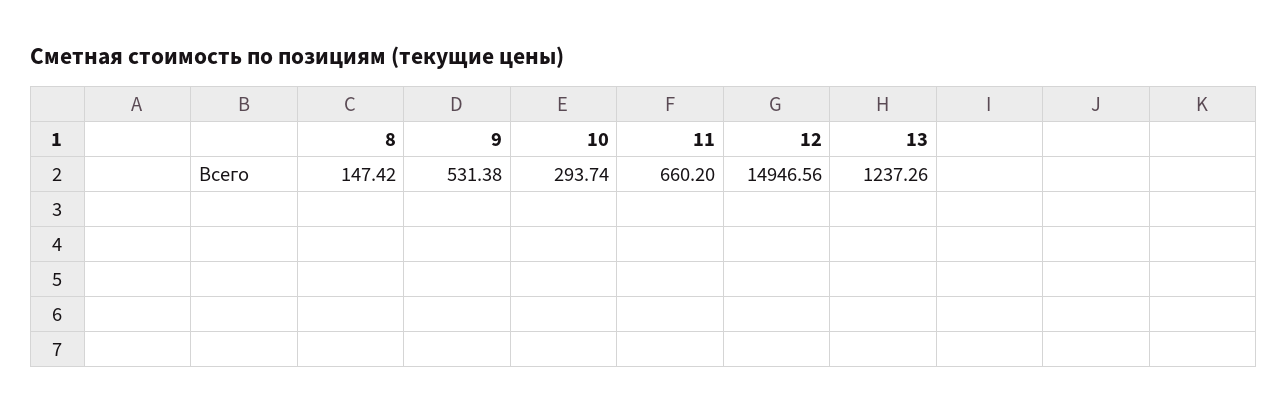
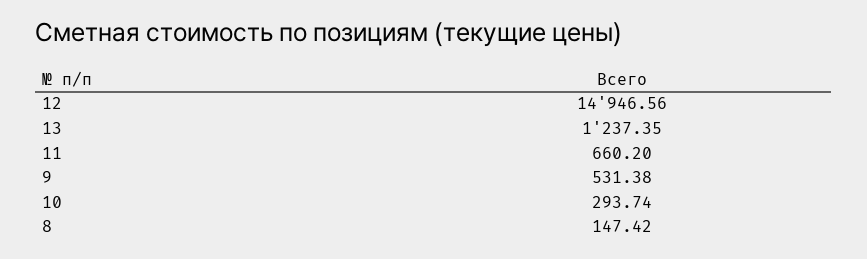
13: 1237.26 -> 1237.35

